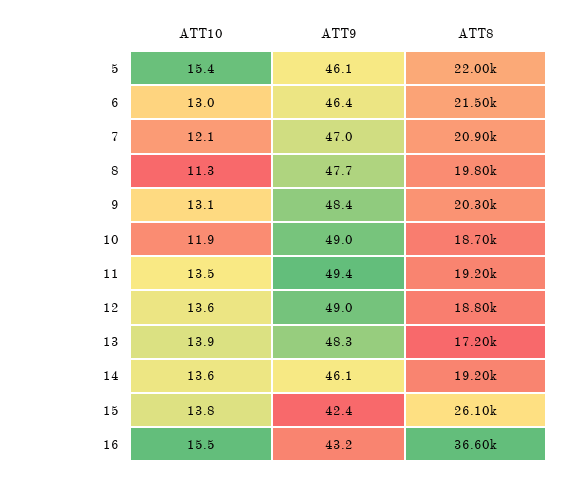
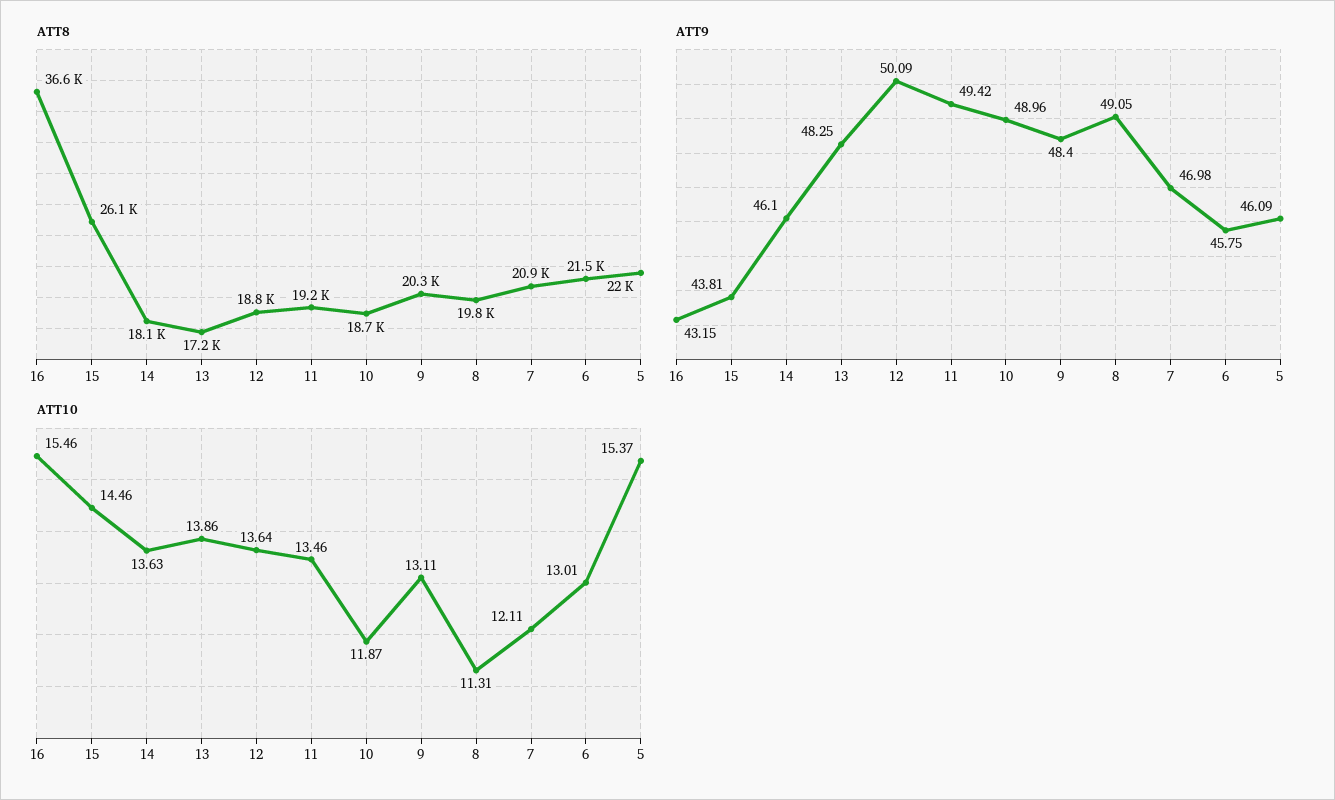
ATT9, 6: 46.4 -> 45.75
ATT9, 8: 47.7 -> 49.05
ATT9, 12: 49 -> 50.09
ATT8, 14: 19200 -> 18100
ATT10, 15: 13.8 -> 14.46
ATT9, 15: 42.4 -> 43.81

